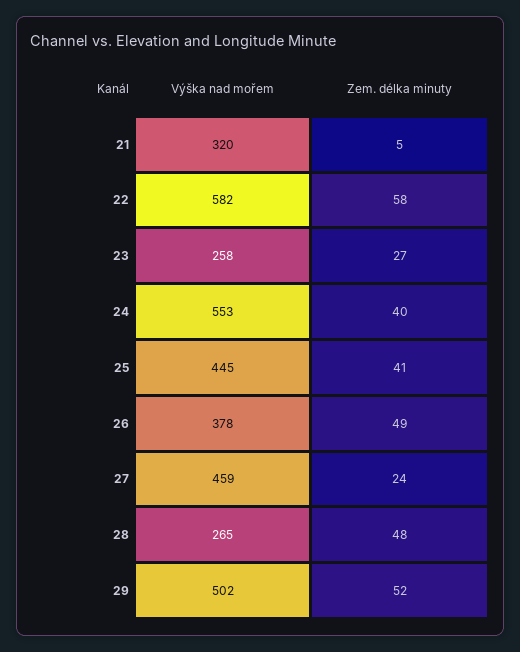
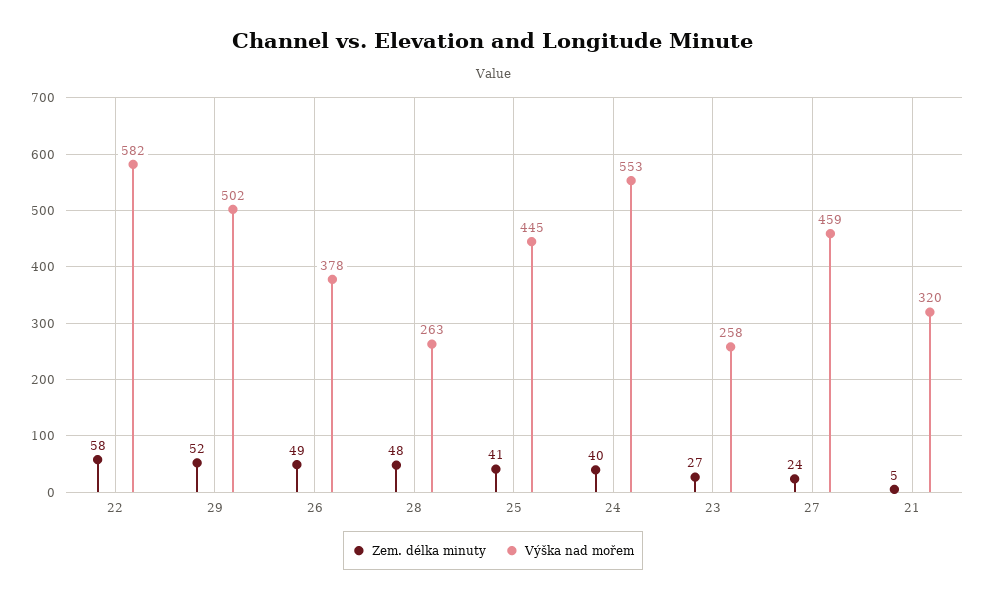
Výška nad mořem, 28: 265 -> 263

